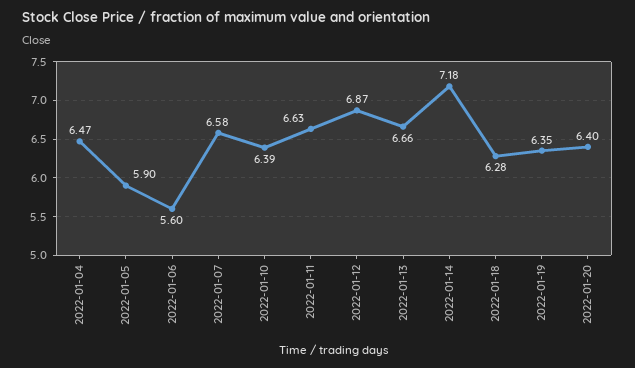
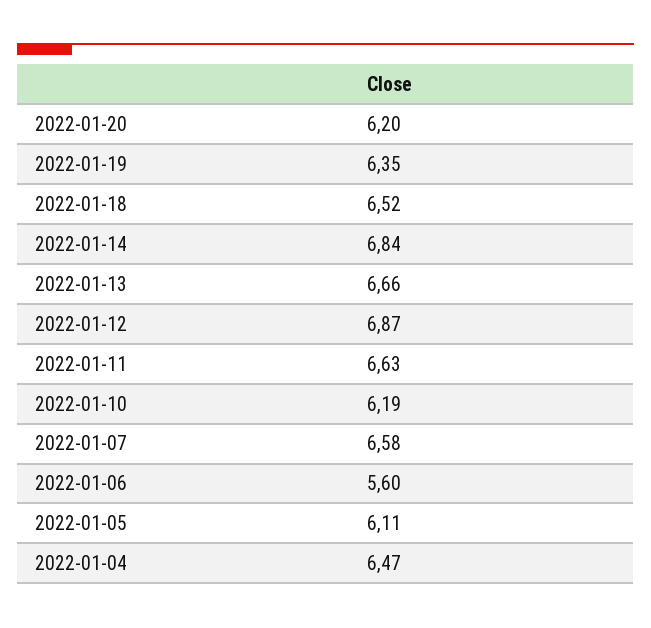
2022-01-05: 5.9 -> 6.11
2022-01-10: 6.39 -> 6.19
2022-01-14: 7.18 -> 6.84
2022-01-18: 6.28 -> 6.52
2022-01-20: 6.4 -> 6.2

